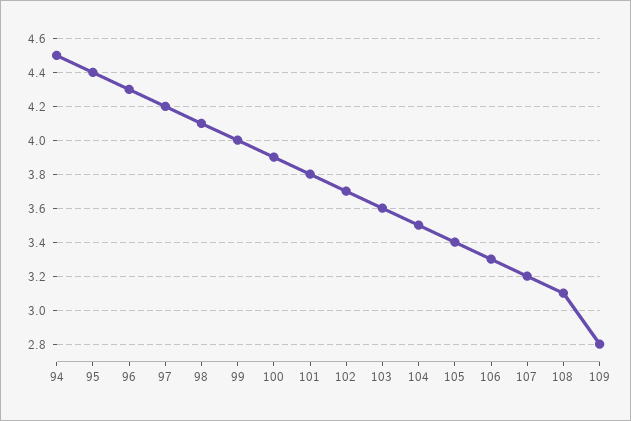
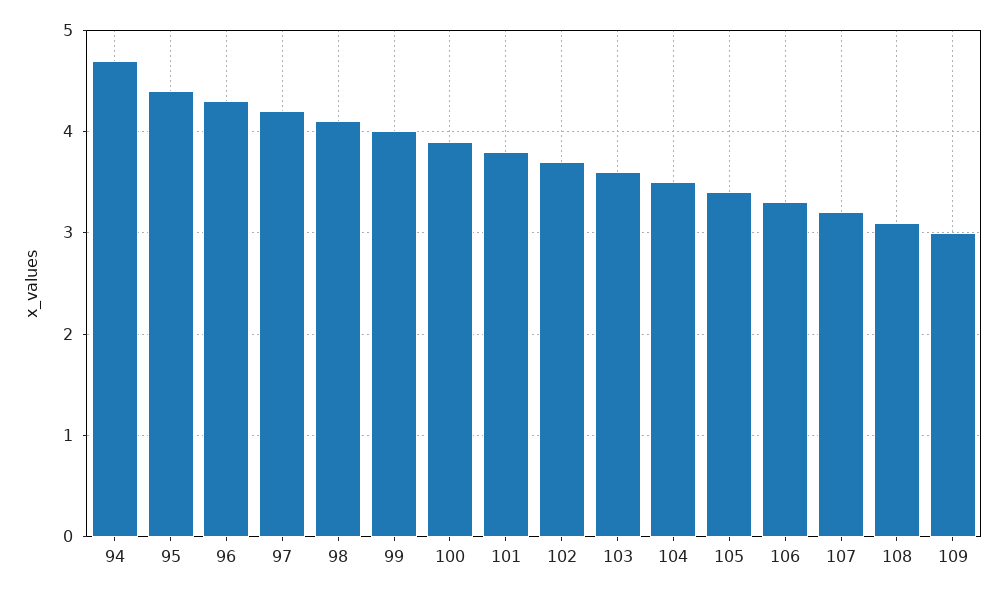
94: 4.5 -> 4.7
109: 2.8 -> 3

